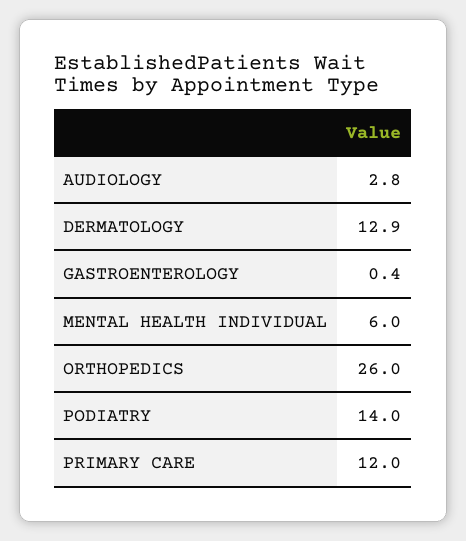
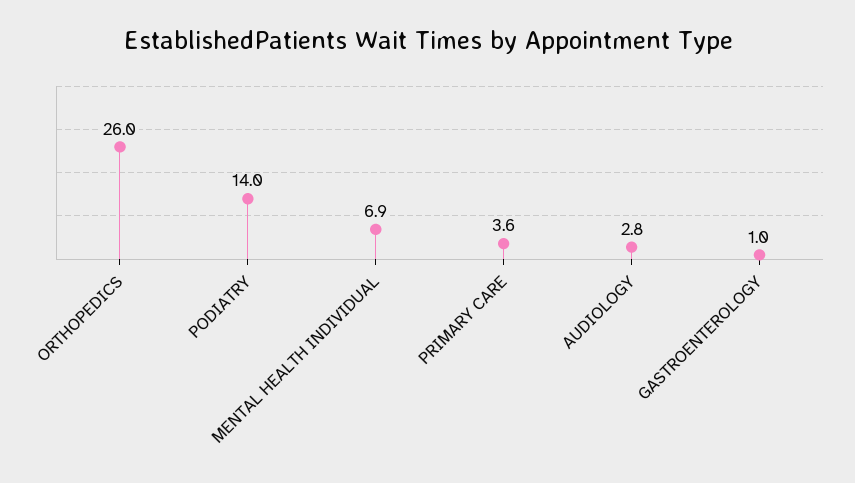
DERMATOLOGY: 12.9 -> none
GASTROENTEROLOGY: 0.4 -> 1
MENTAL HEALTH INDIVIDUAL: 6 -> 6.9
PRIMARY CARE: 12 -> 3.6

